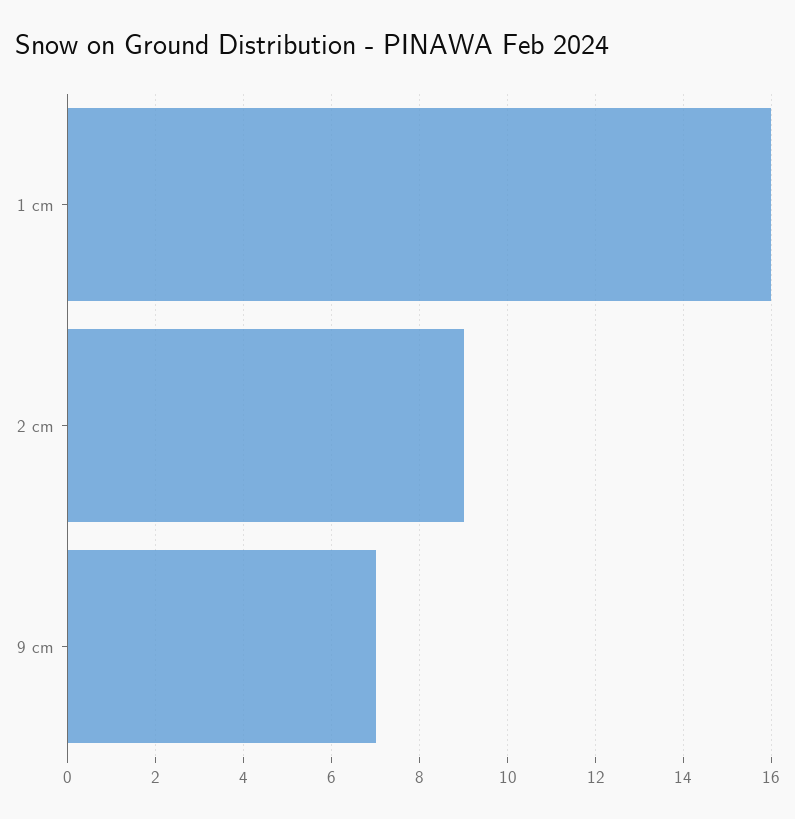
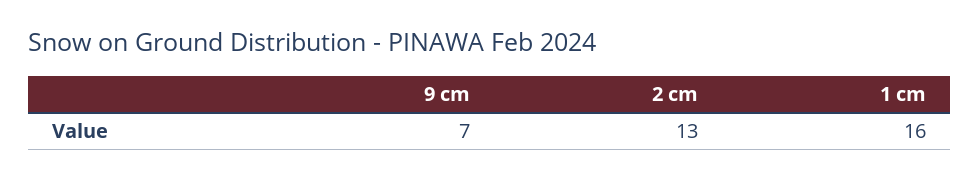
2 cm: 9 -> 13

